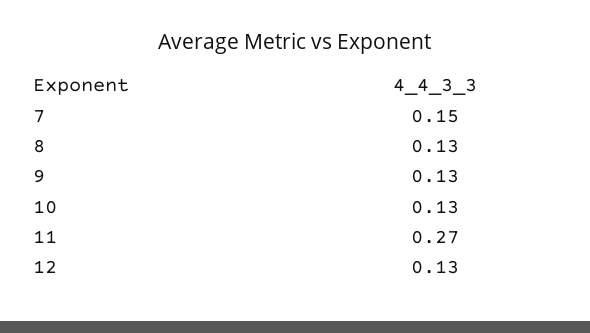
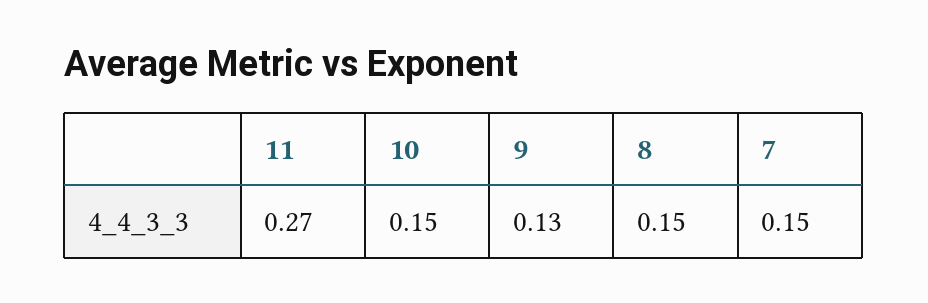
8: 0.13 -> 0.15
10: 0.13 -> 0.15
12: 0.13 -> none

